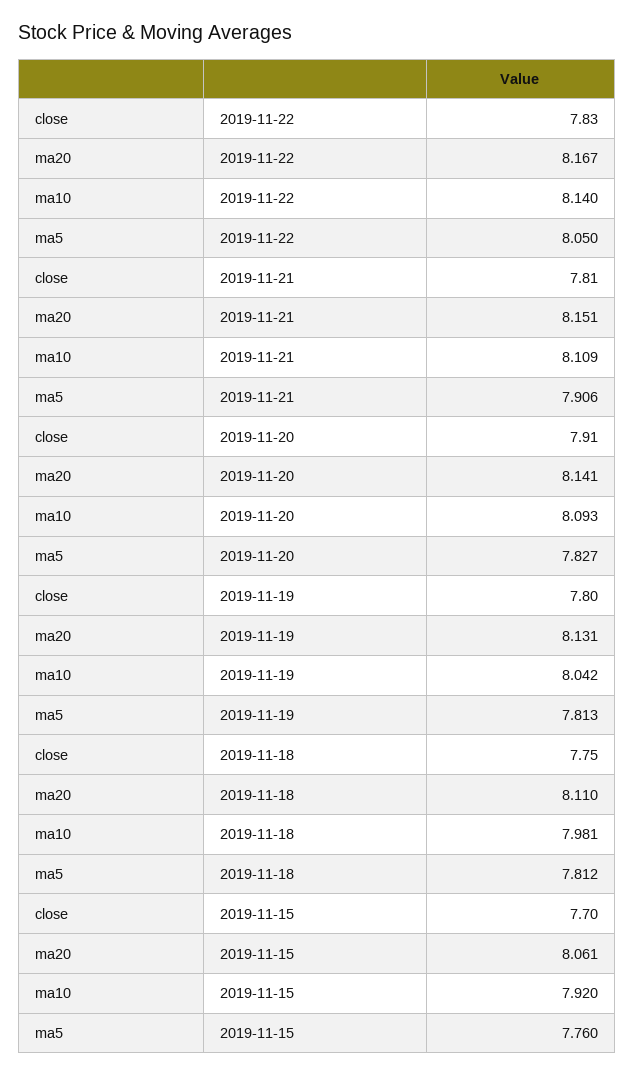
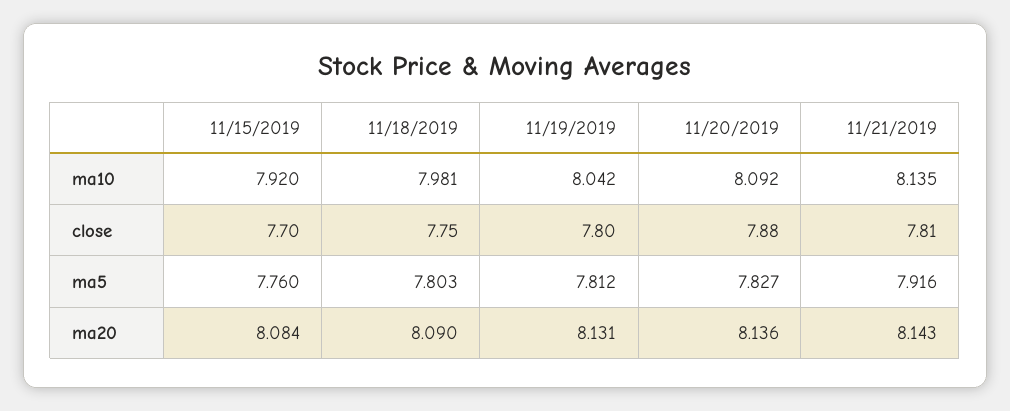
close, 2019-11-22: 7.83 -> none
ma20, 2019-11-22: 8.167 -> none
ma10, 2019-11-22: 8.14 -> none
ma5, 2019-11-22: 8.05 -> none
ma20, 2019-11-21: 8.151 -> 8.143
ma10, 2019-11-21: 8.109 -> 8.135
ma5, 2019-11-21: 7.906 -> 7.916
close, 2019-11-20: 7.91 -> 7.88
ma20, 2019-11-20: 8.141 -> 8.136
ma10, 2019-11-20: 8.093 -> 8.092
ma5, 2019-11-19: 7.813 -> 7.812
ma20, 2019-11-18: 8.11 -> 8.09
ma5, 2019-11-18: 7.812 -> 7.803
ma20, 2019-11-15: 8.061 -> 8.084

